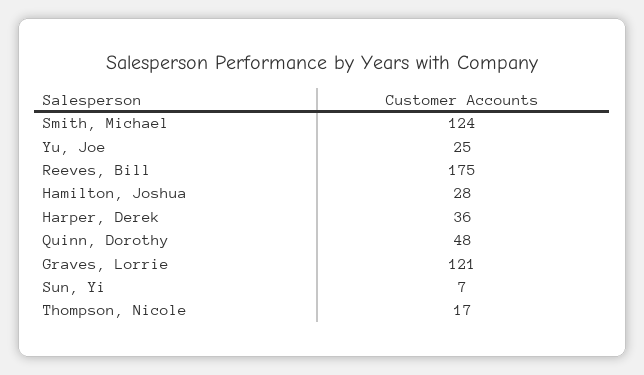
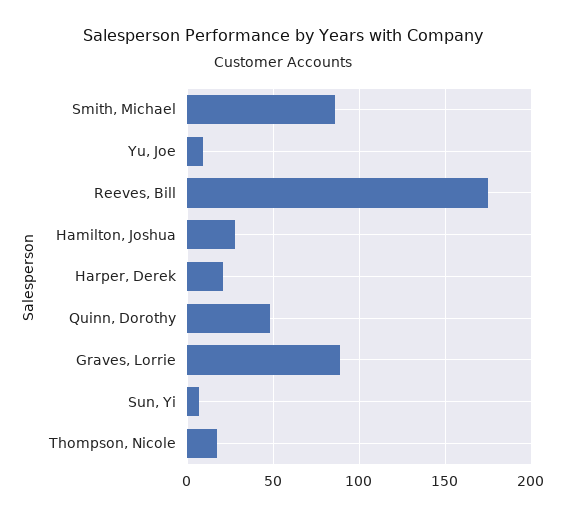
Smith, Michael: 124 -> 85
Yu, Joe: 25 -> 10
Harper, Derek: 36 -> 20
Graves, Lorrie: 121 -> 90

